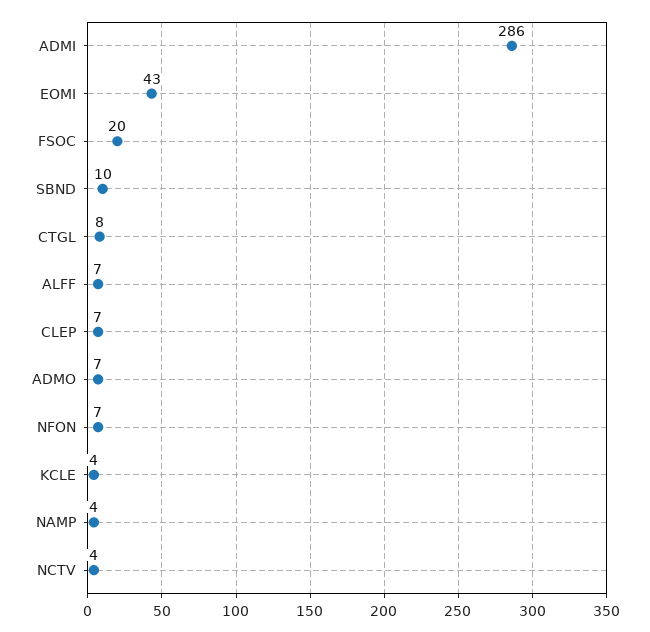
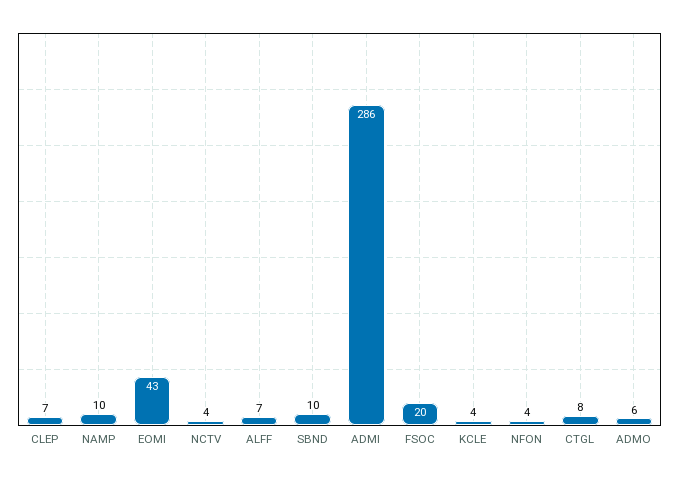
ADMO: 7 -> 6
NFON: 7 -> 4
NAMP: 4 -> 10

